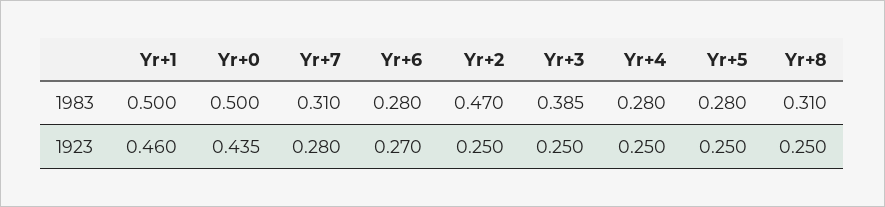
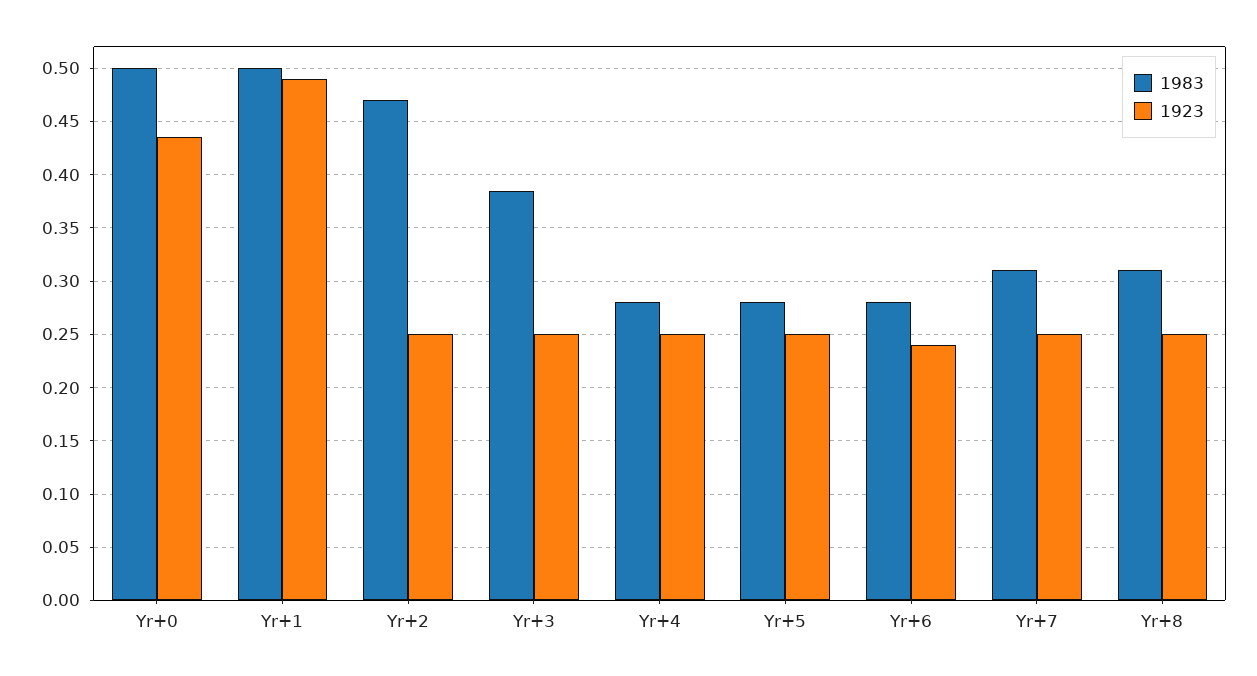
1923, Yr+1: 0.46 -> 0.49
1923, Yr+7: 0.28 -> 0.25
1923, Yr+6: 0.27 -> 0.24

